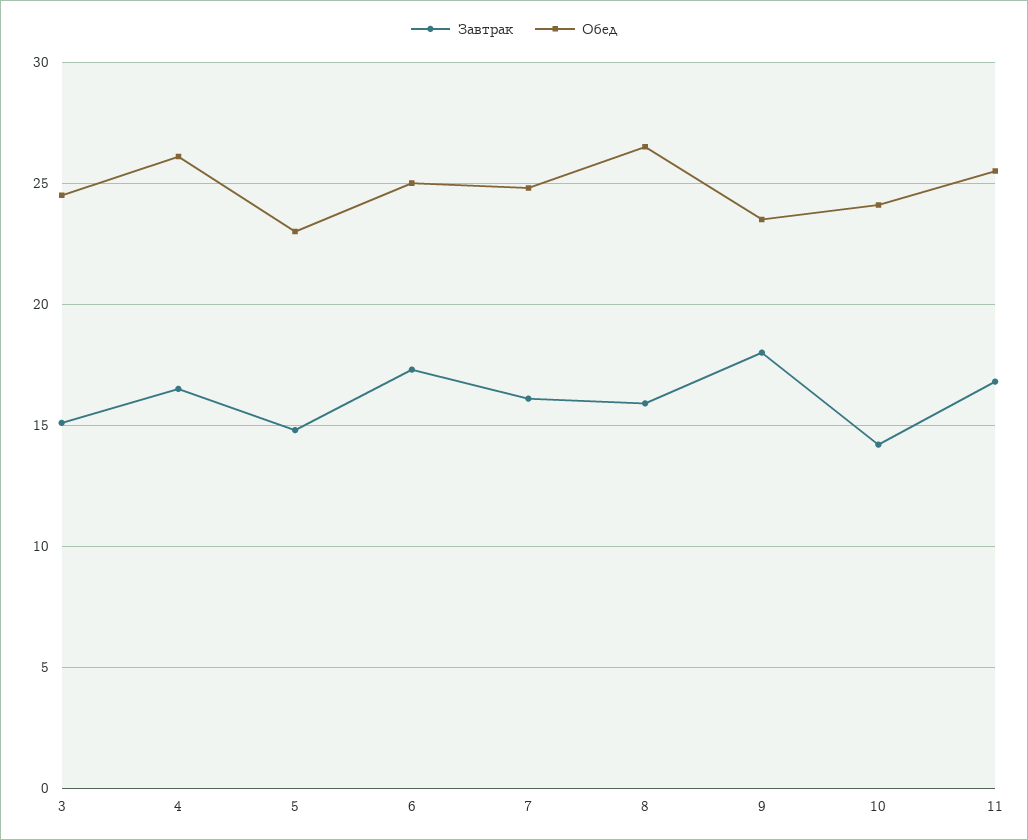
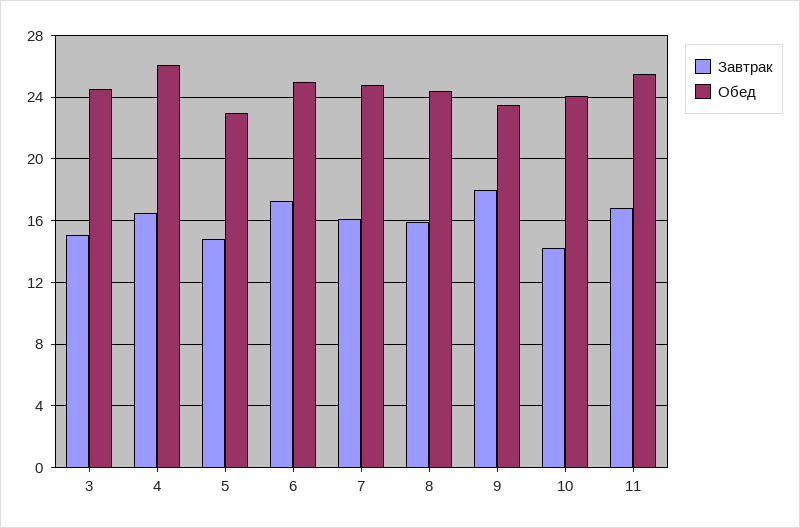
Обед, 8: 26.5 -> 24.5

